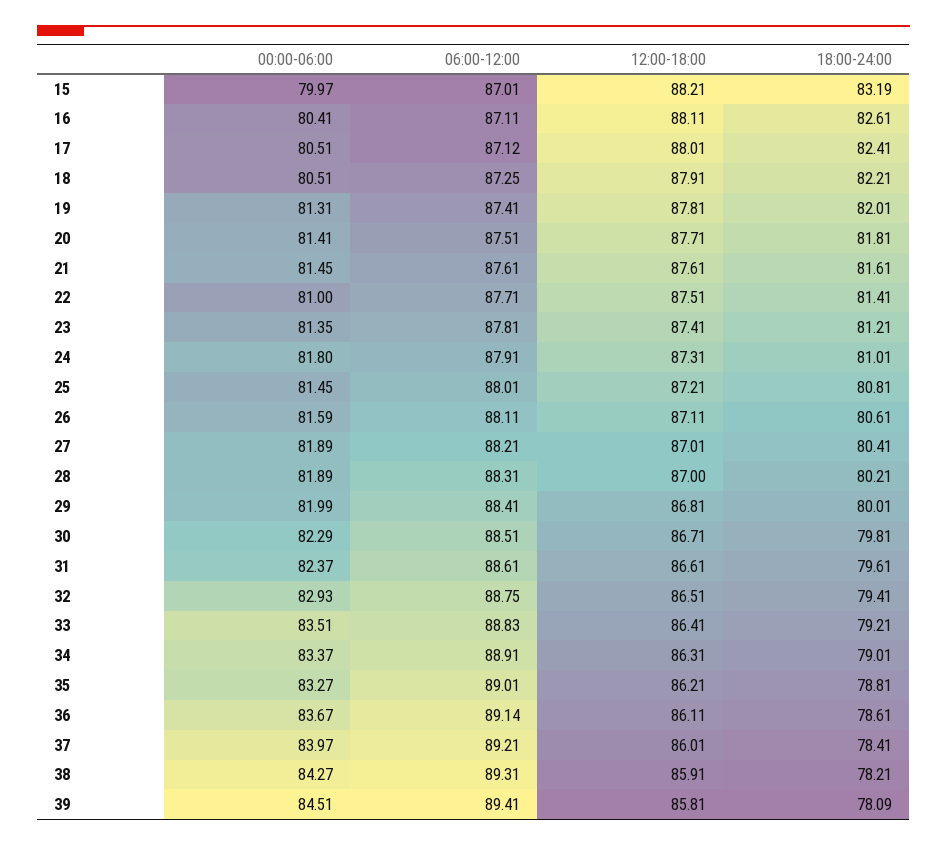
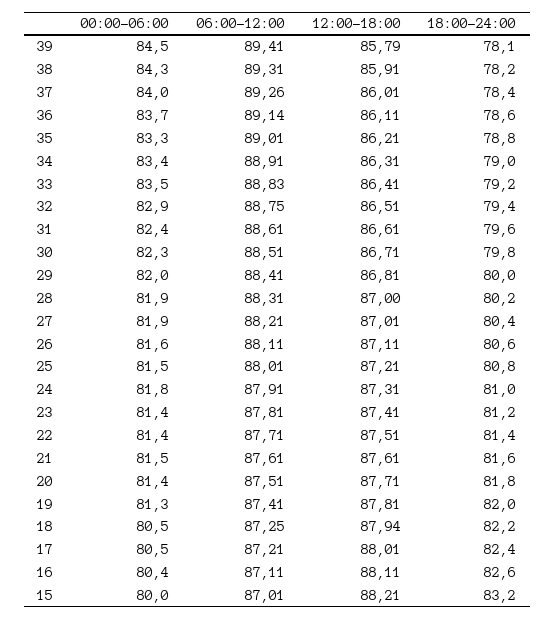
06:00-12:00, 17: 87.12 -> 87.21
12:00-18:00, 18: 87.91 -> 87.94
00:00-06:00, 22: 81 -> 81.4
06:00-12:00, 37: 89.21 -> 89.26
12:00-18:00, 39: 85.81 -> 85.79

